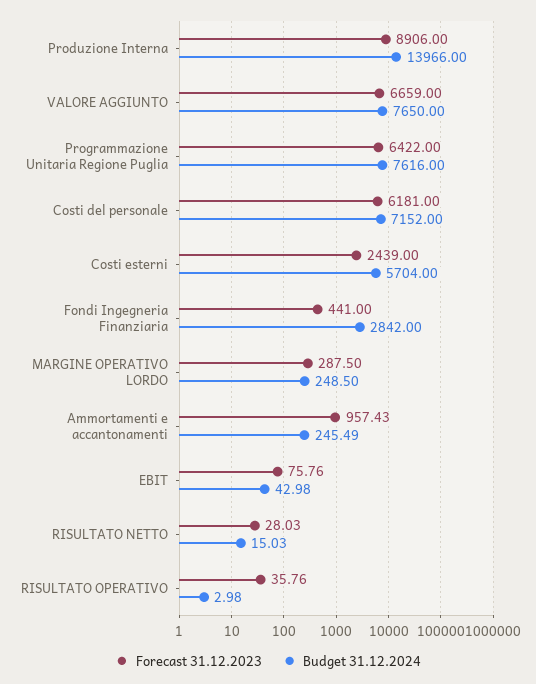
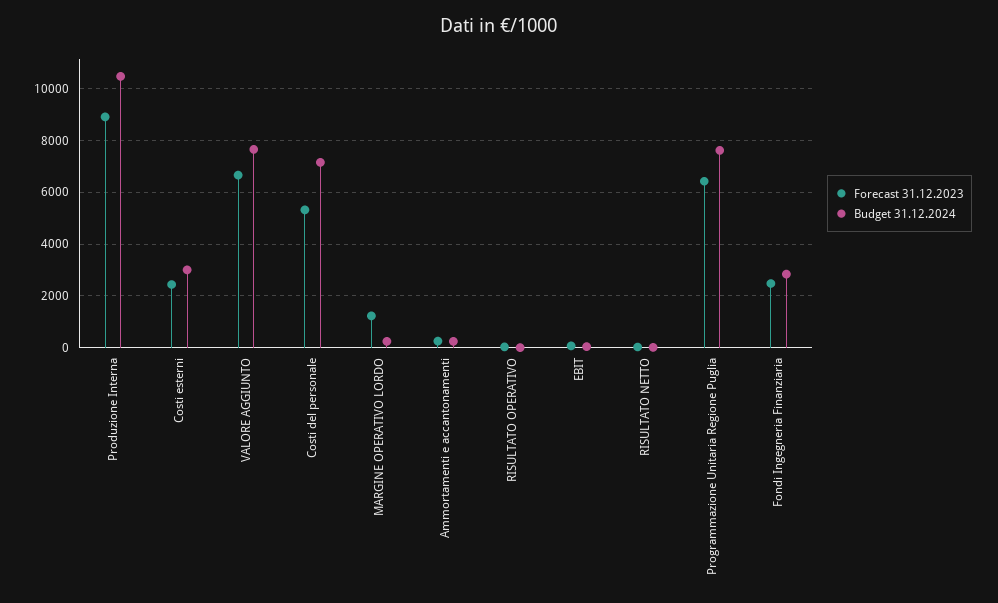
Budget 31.12.2024, Produzione Interna: 13966 -> 10500
Forecast 31.12.2023, Costi del personale: 6181 -> 5250
Budget 31.12.2024, Costi esterni: 5704 -> 3000
Forecast 31.12.2023, Fondi Ingegneria Finanziaria: 441 -> 2500
Forecast 31.12.2023, MARGINE OPERATIVO LORDO: 287.5 -> 1250
Forecast 31.12.2023, Ammortamenti e accantonamenti: 957.43 -> 250

